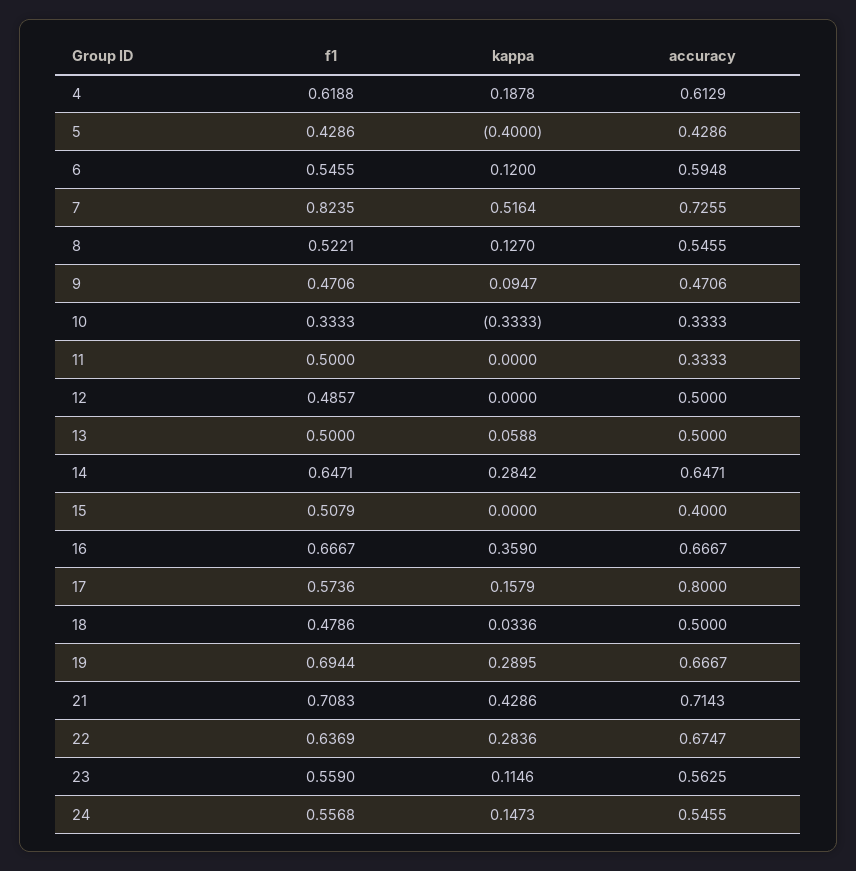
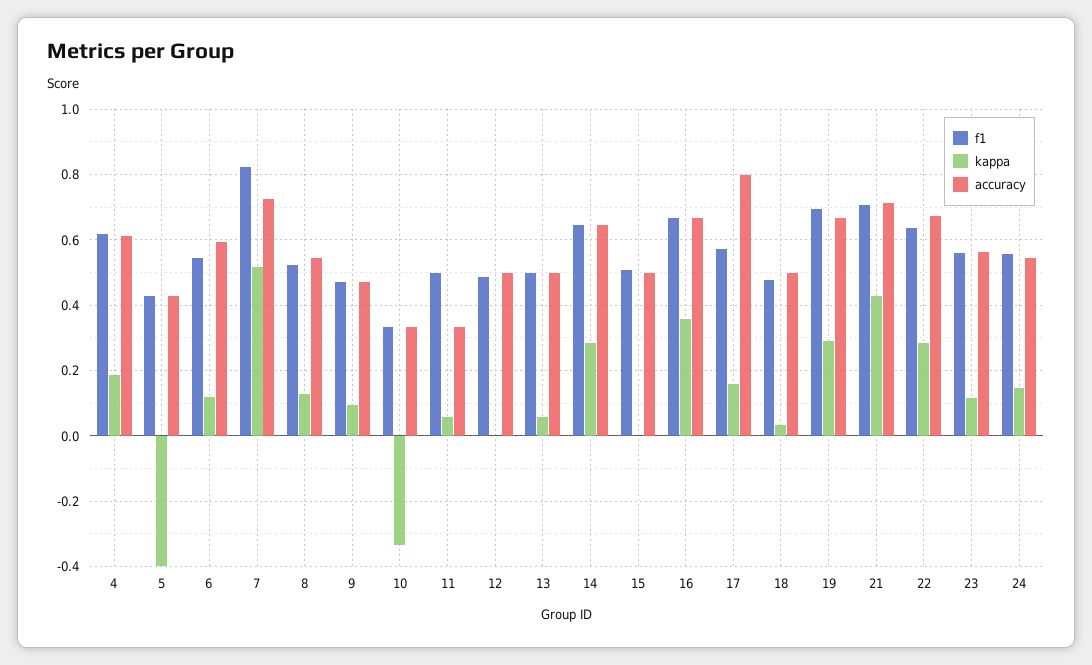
kappa, 11: 0 -> 0.06
accuracy, 15: 0.4 -> 0.5

